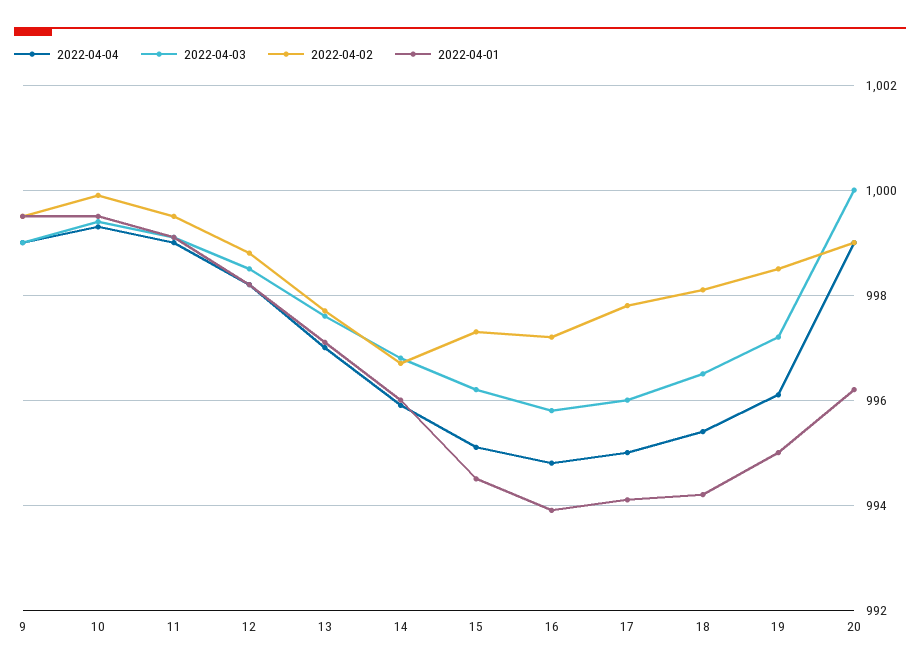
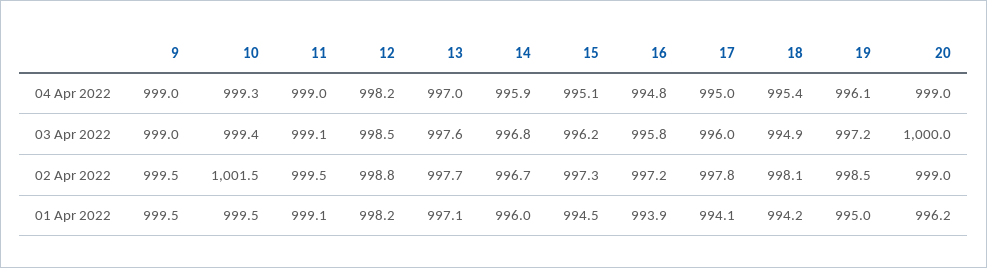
2022-04-02, 10: 1000 -> 1001.5
2022-04-03, 18: 996.5 -> 994.9

